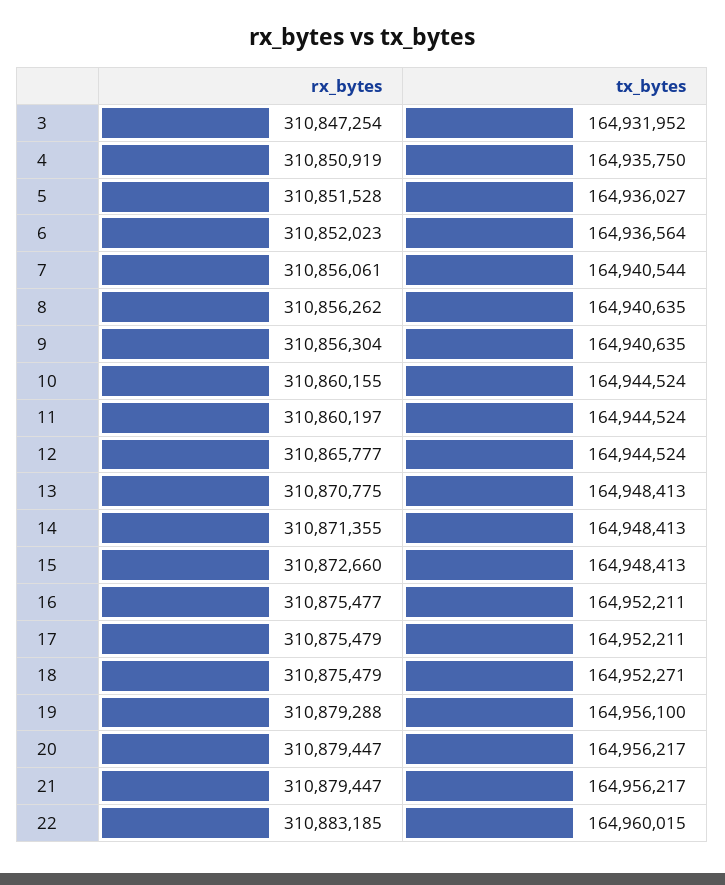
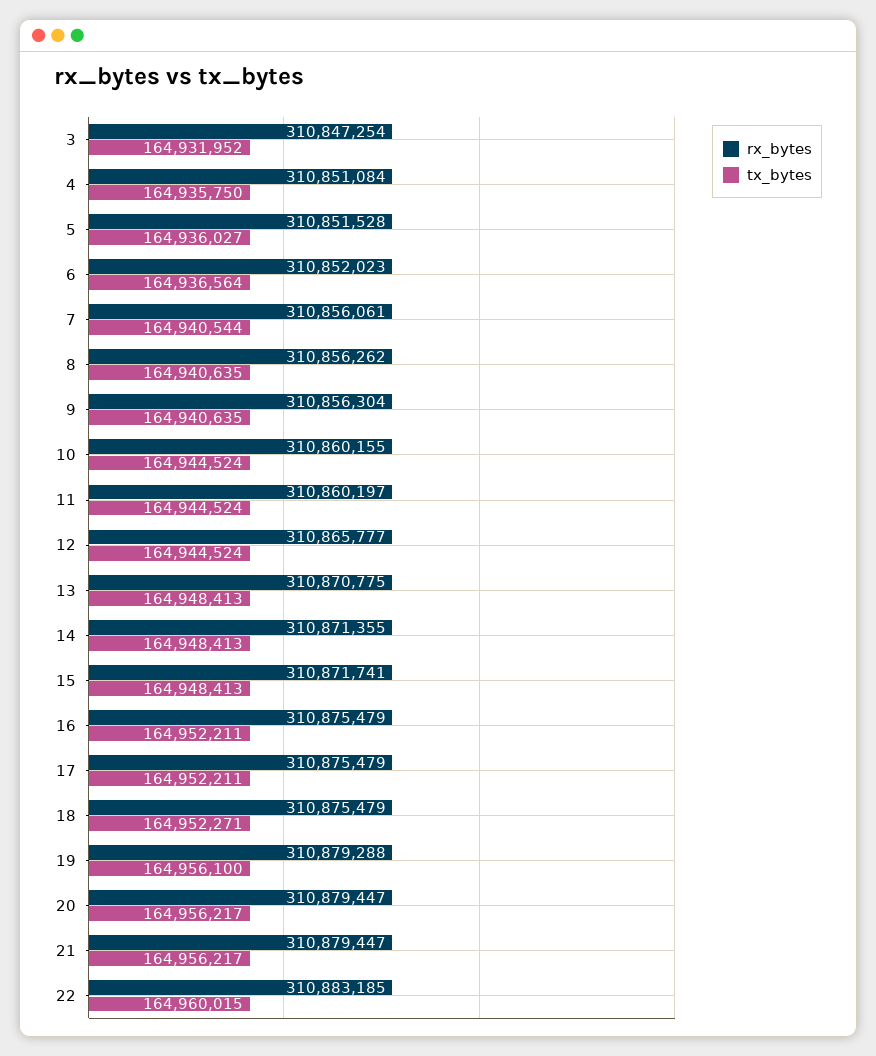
rx_bytes, 4: 310850919 -> 310851084
rx_bytes, 15: 310872660 -> 310871741
rx_bytes, 16: 310875477 -> 310875479

